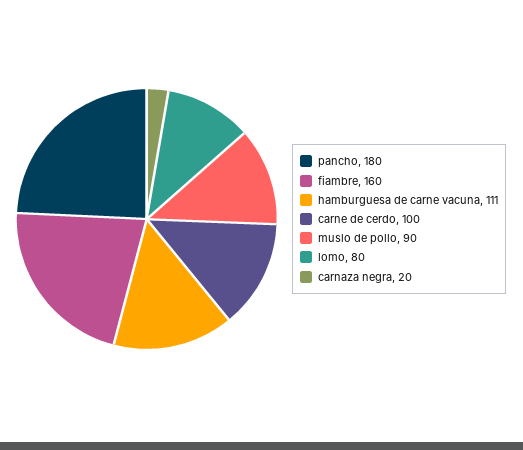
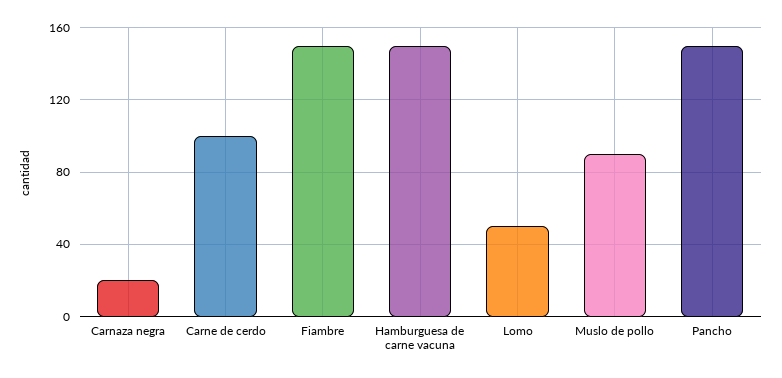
pancho: 180 -> 150
fiambre: 160 -> 150
hamburguesa de carne vacuna: 111 -> 150
lomo: 80 -> 50

